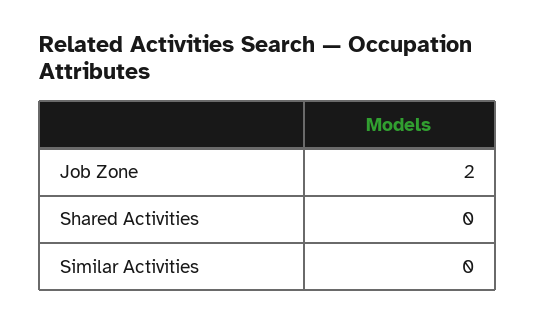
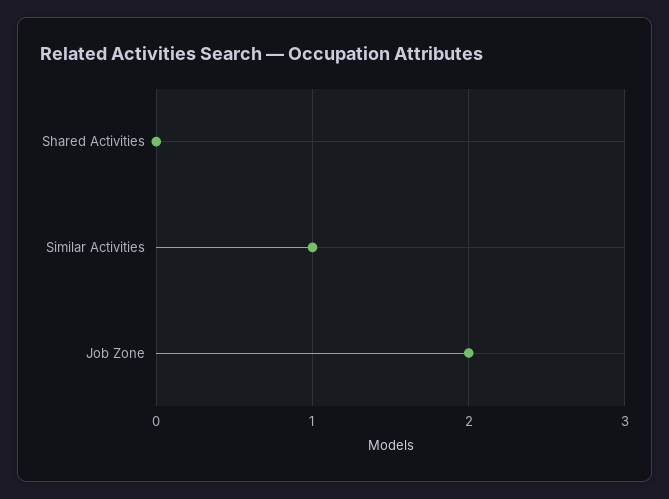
Similar Activities: 0 -> 1

